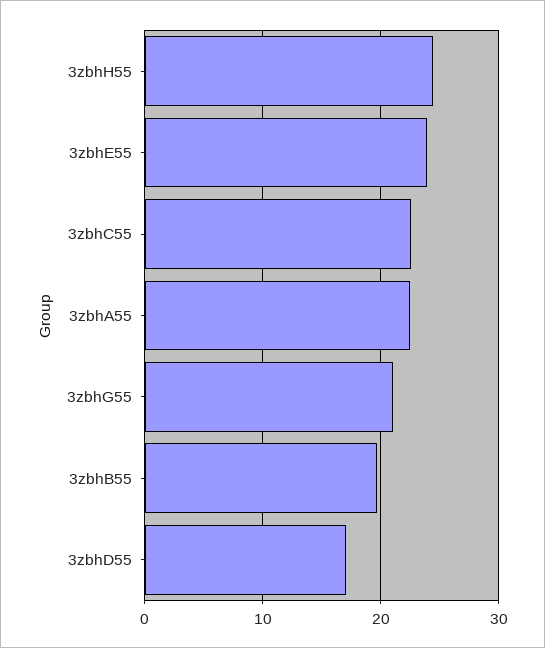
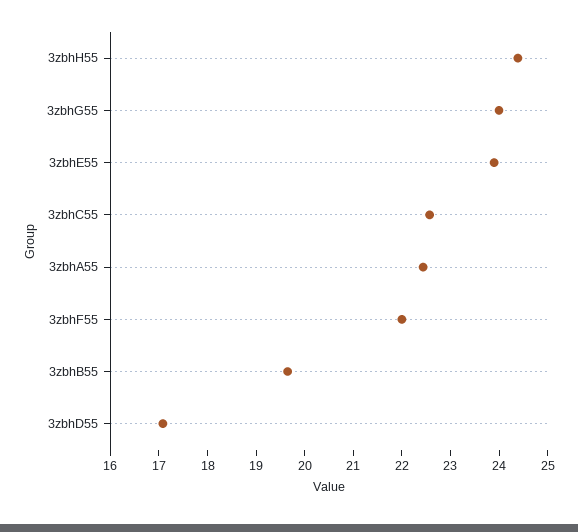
3zbhG55: 21 -> 24
3zbhF55: none -> 22

